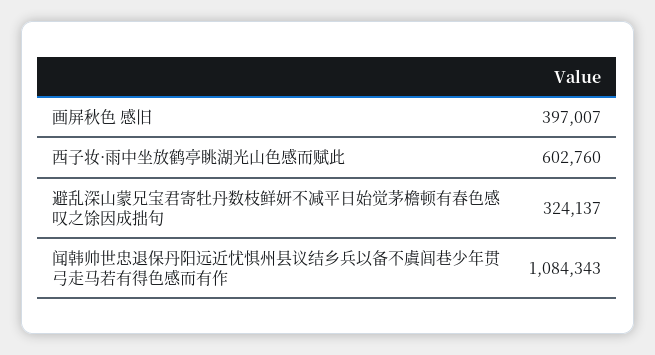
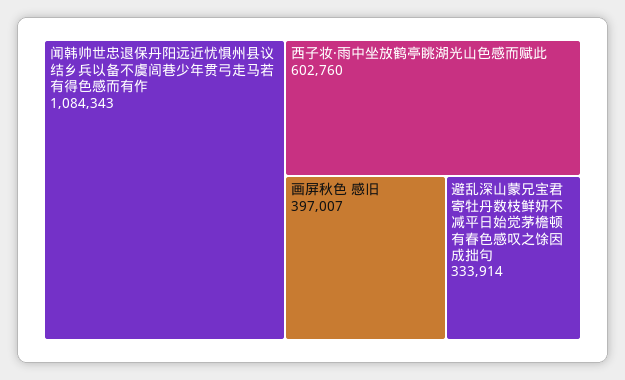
避乱深山蒙兄宝君寄牡丹数枝鲜妍不减平日始觉茅檐顿有春色感叹之馀因成拙句: 324137 -> 333914

